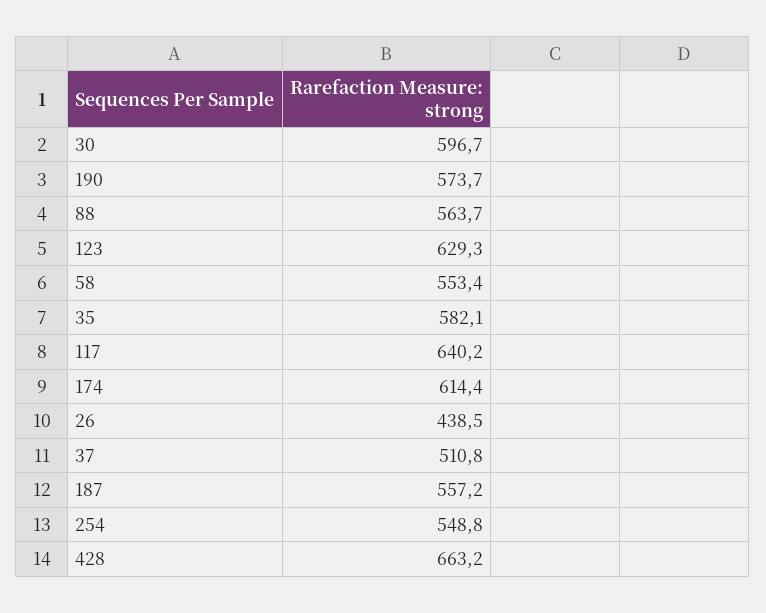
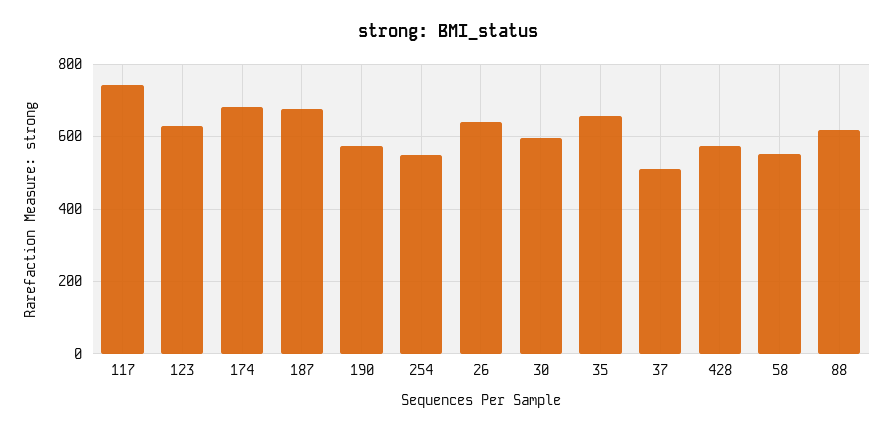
88: 563.7 -> 620
35: 582.1 -> 660
117: 640.2 -> 740
174: 614.4 -> 680
26: 438.5 -> 640
187: 557.2 -> 680
428: 663.2 -> 580

